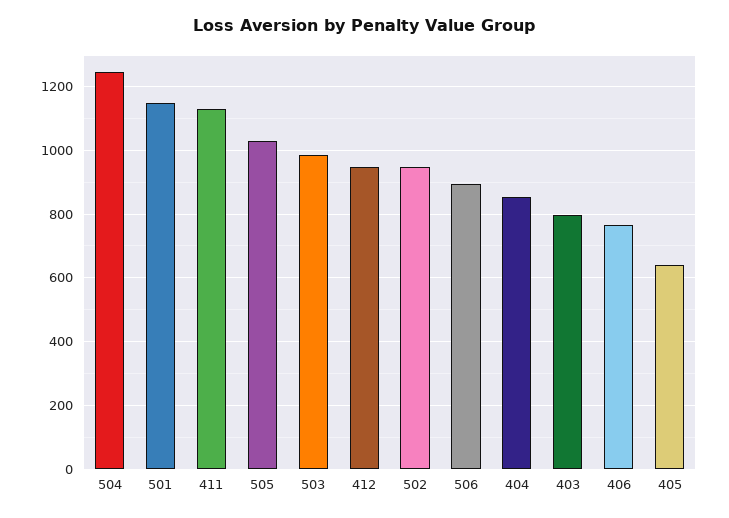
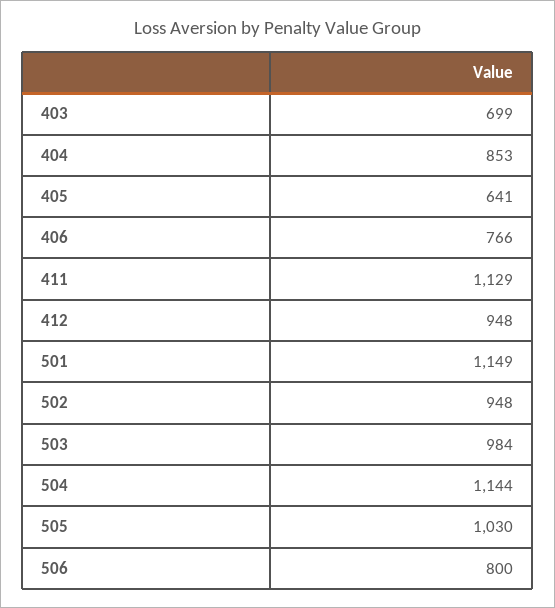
504: 1240 -> 1144
506: 900 -> 800
403: 800 -> 699

